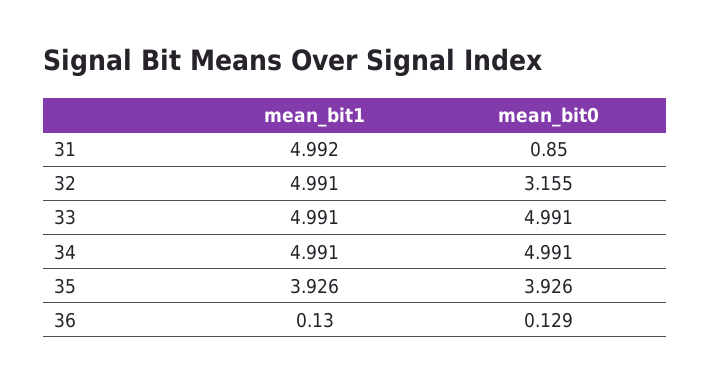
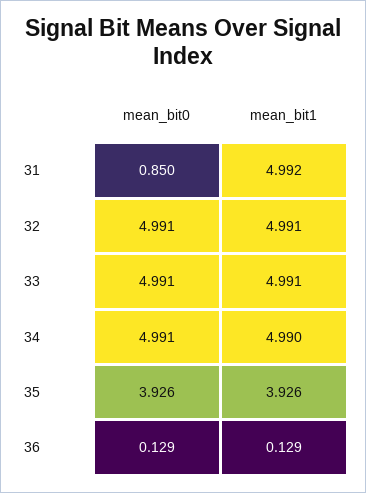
mean_bit0, 32: 3.155 -> 4.991
mean_bit1, 34: 4.991 -> 4.99
mean_bit1, 36: 0.13 -> 0.129

